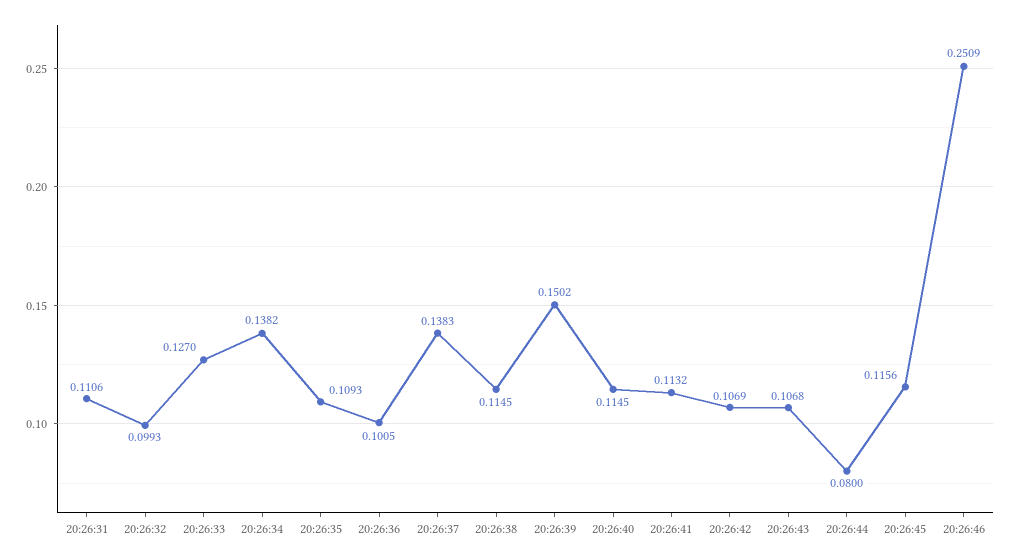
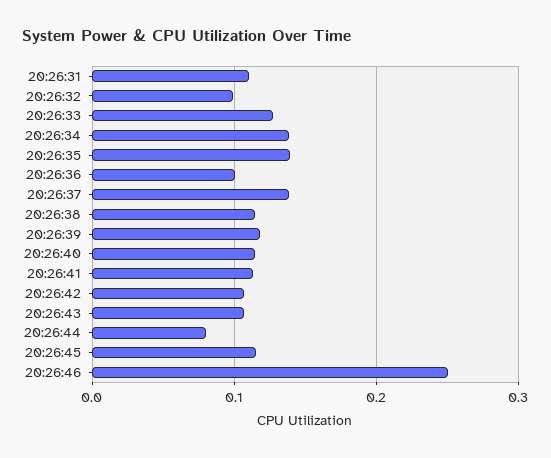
20:26:35: 0.1093 -> 0.14
20:26:39: 0.1502 -> 0.12

